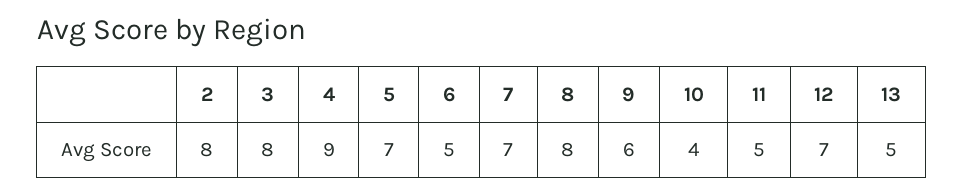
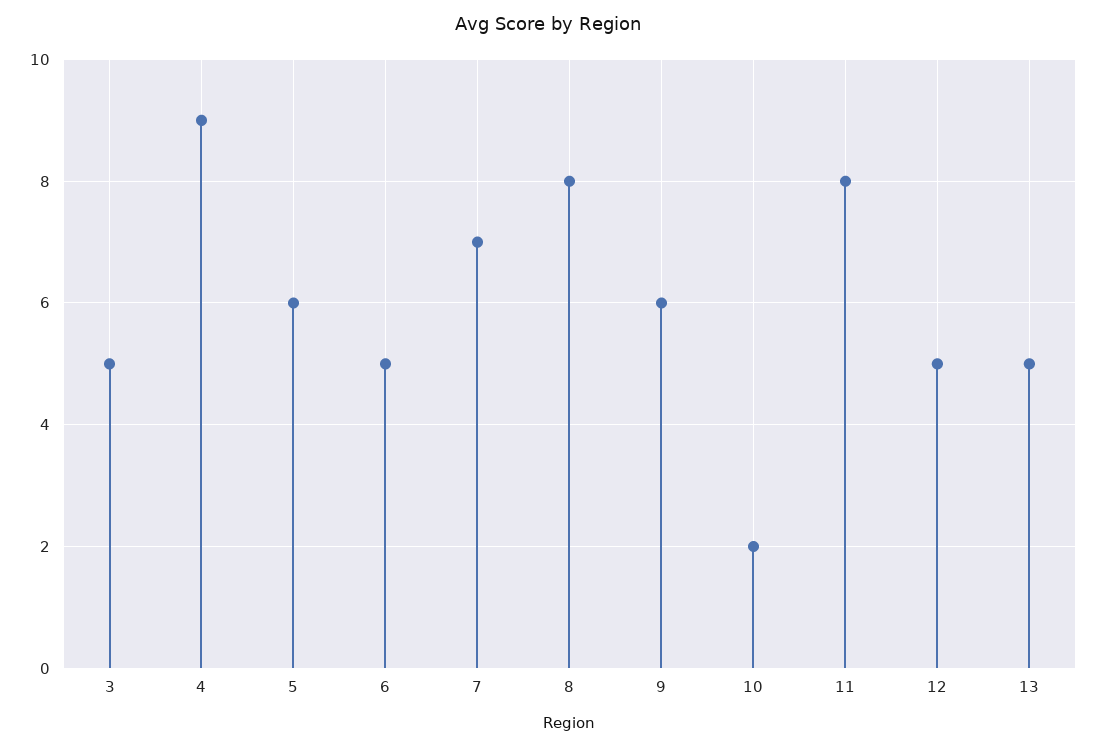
2: 8 -> none
3: 8 -> 5
5: 7 -> 6
10: 4 -> 2
11: 5 -> 8
12: 7 -> 5

